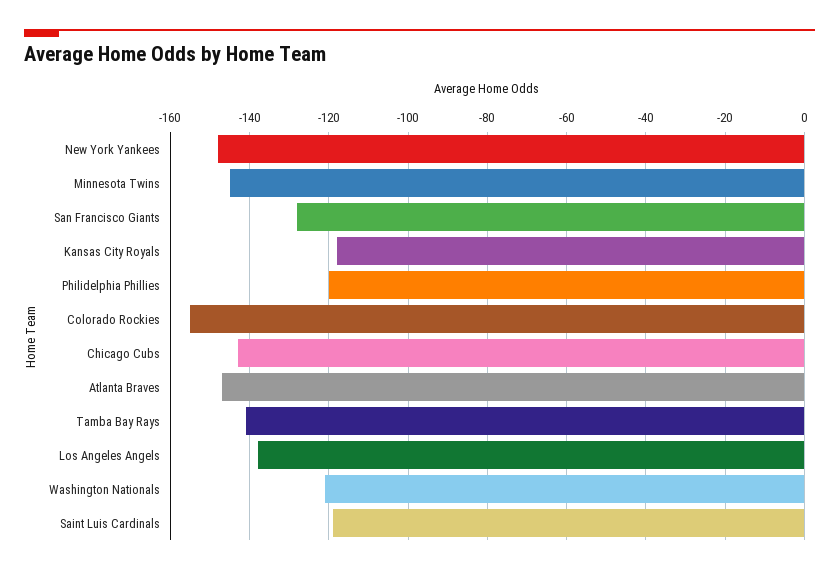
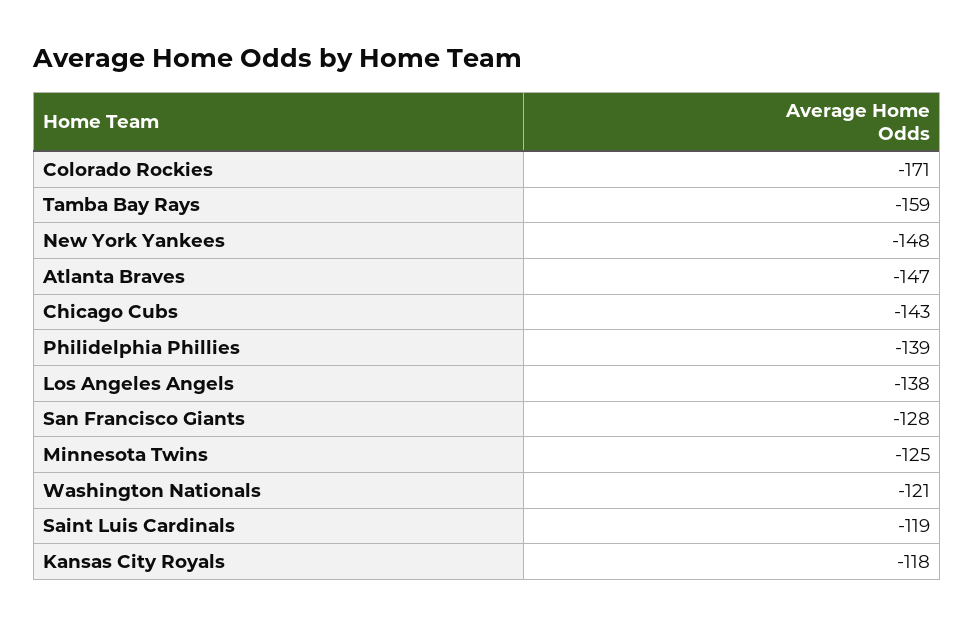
Minnesota Twins: -145 -> -125
Philidelphia Phillies: -120 -> -139
Colorado Rockies: -155 -> -171
Tamba Bay Rays: -140 -> -159

